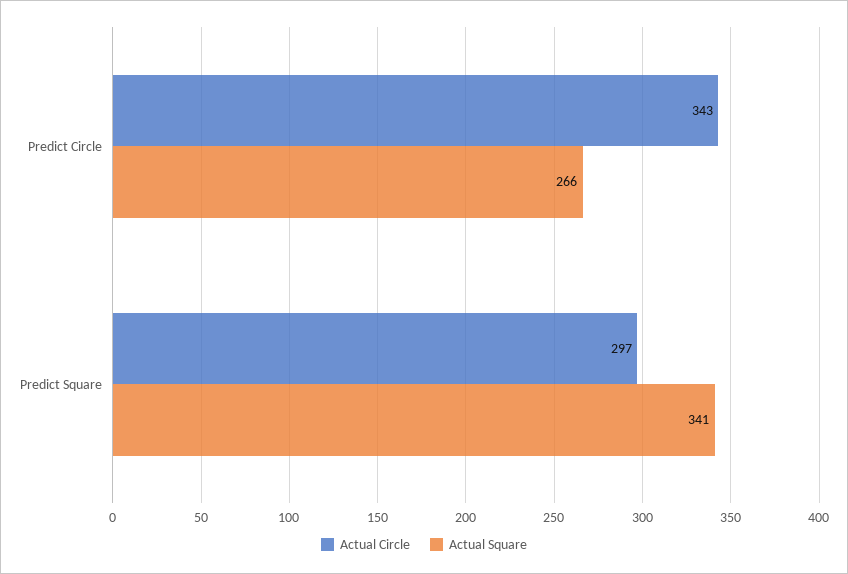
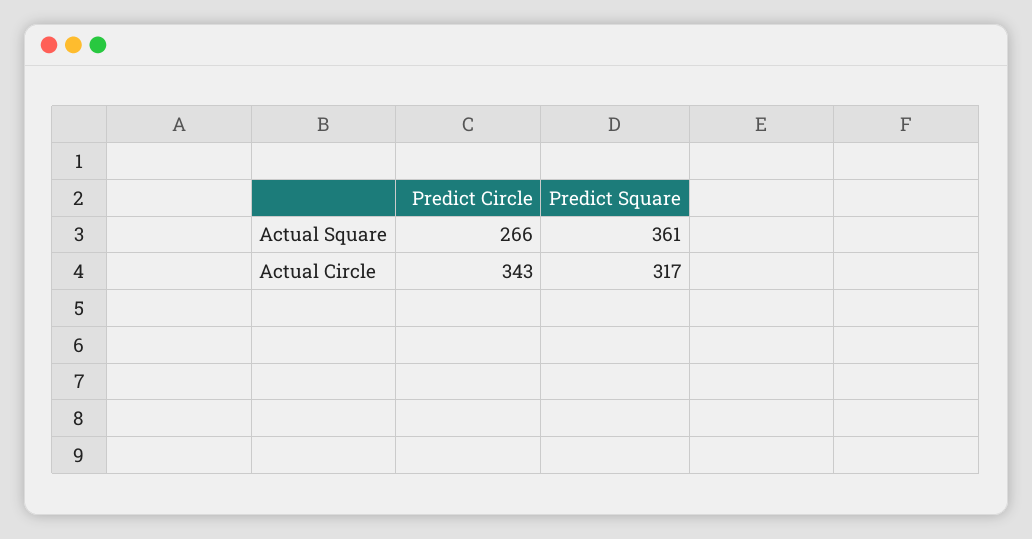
Actual Circle, Predict Square: 297 -> 317
Actual Square, Predict Square: 341 -> 361

